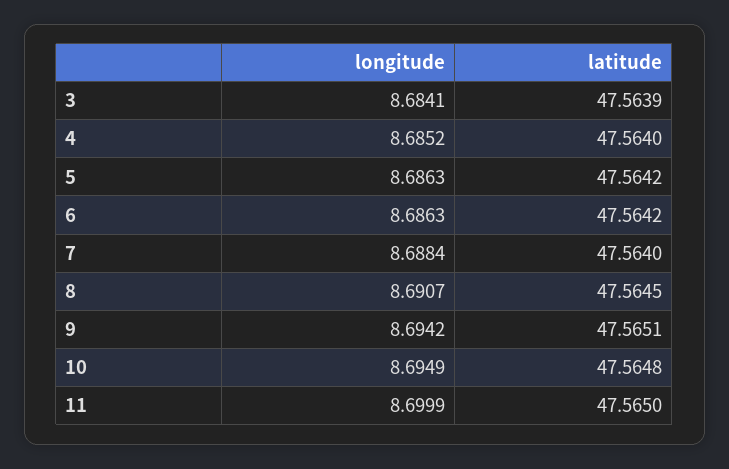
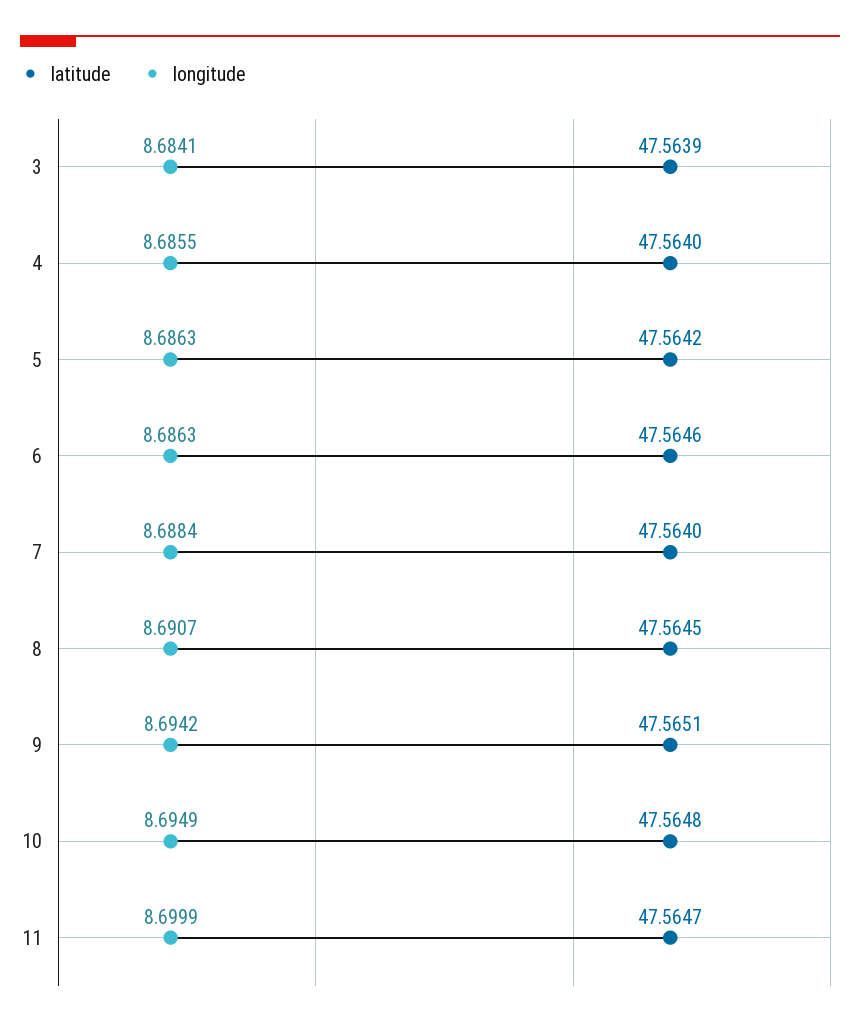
longitude, 4: 8.6852 -> 8.6855
latitude, 6: 47.5642 -> 47.5646
latitude, 11: 47.565 -> 47.5647

